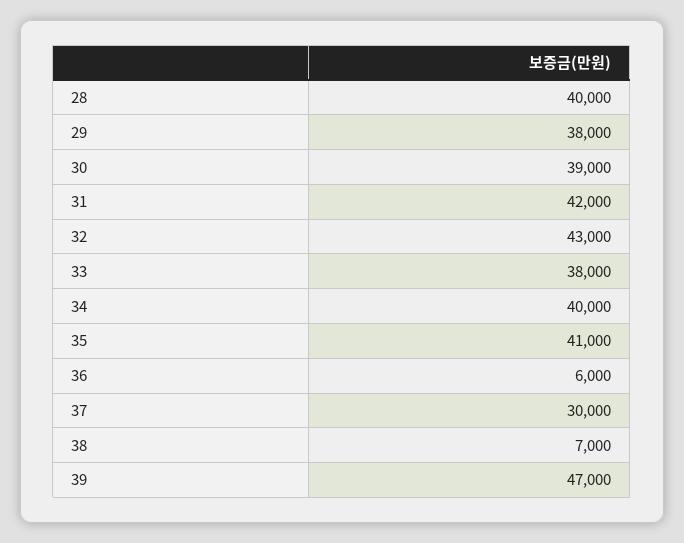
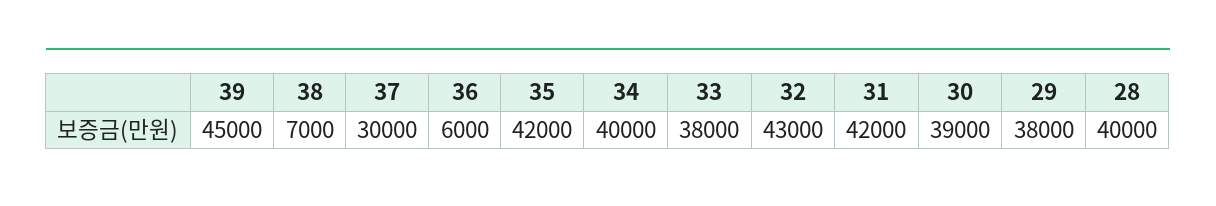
35: 41000 -> 42000
39: 47000 -> 45000

